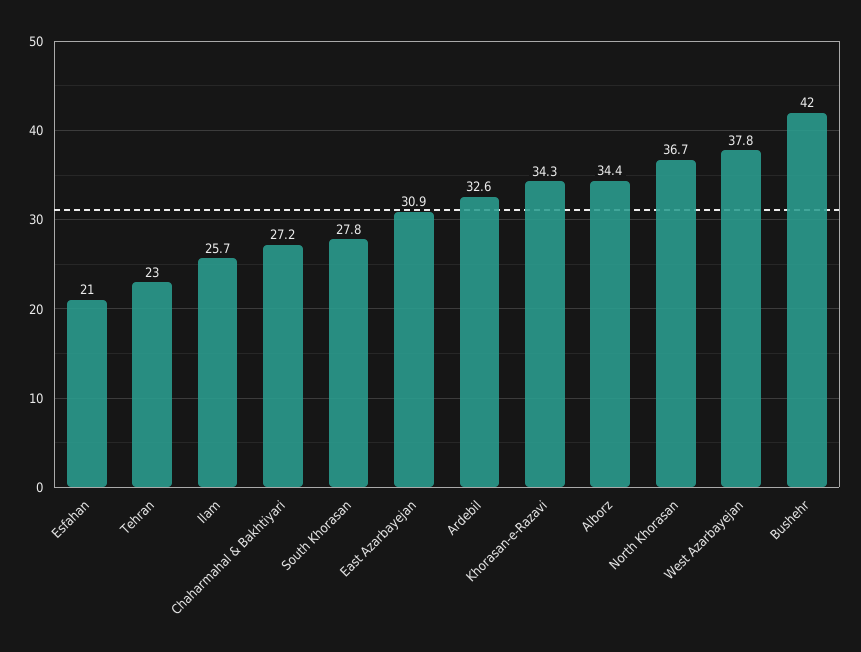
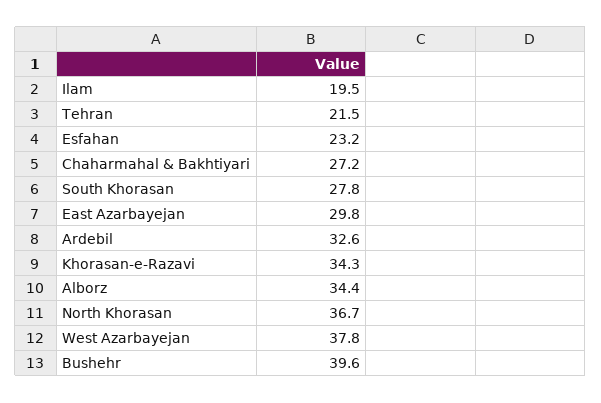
Esfahan: 21 -> 23.2
Tehran: 23 -> 21.5
Ilam: 25.7 -> 19.5
East Azarbayejan: 30.9 -> 29.8
Bushehr: 42 -> 39.6

